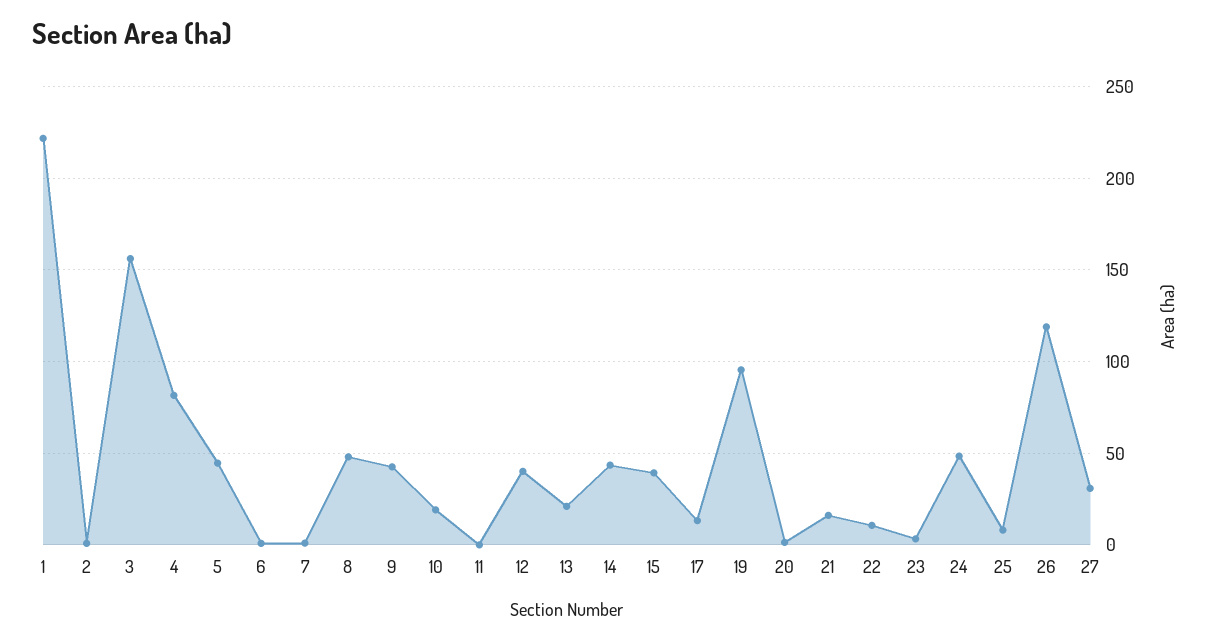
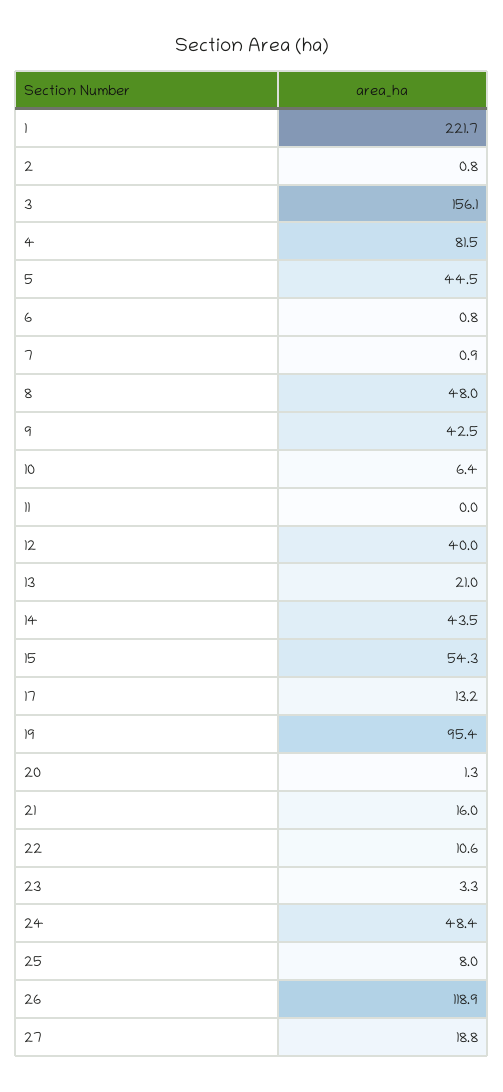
10: 20 -> 6.4
15: 40 -> 54.3
27: 30 -> 18.8

